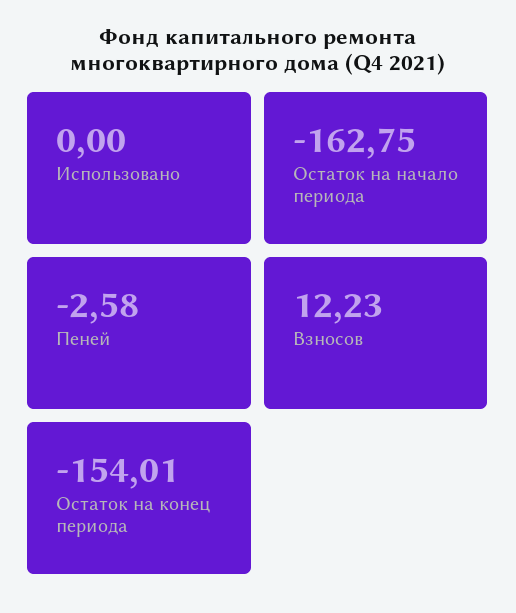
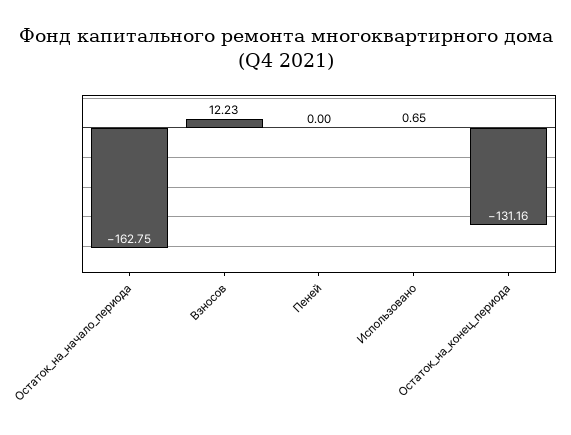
Использовано: 0 -> 0.65
Пеней: -2.58 -> 0
Остаток на конец периода: -154.01 -> -131.16

